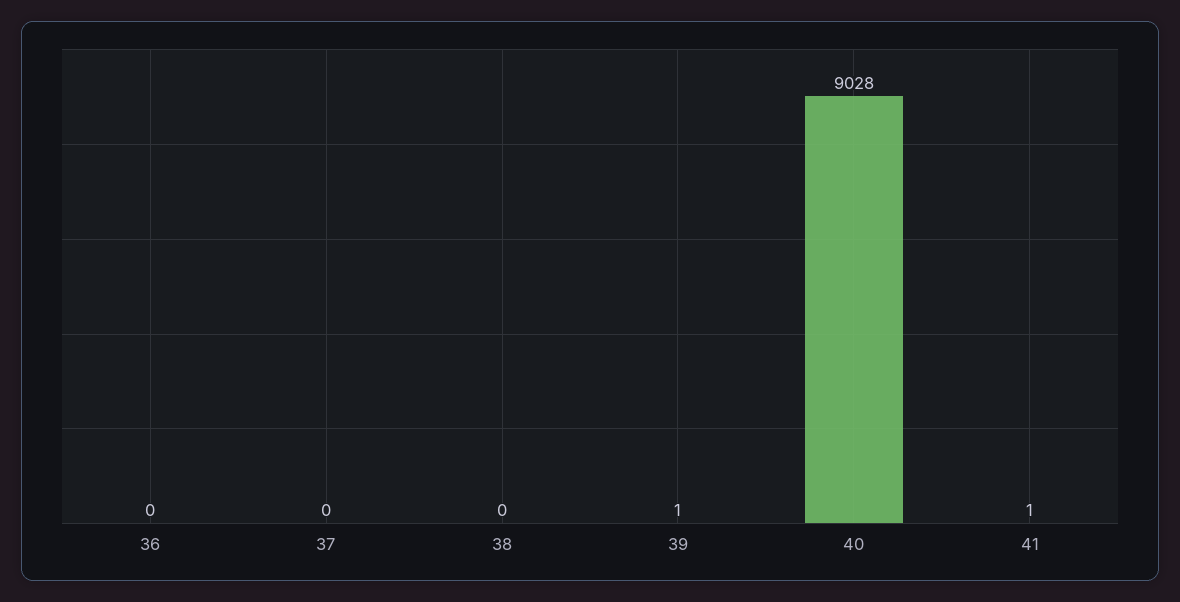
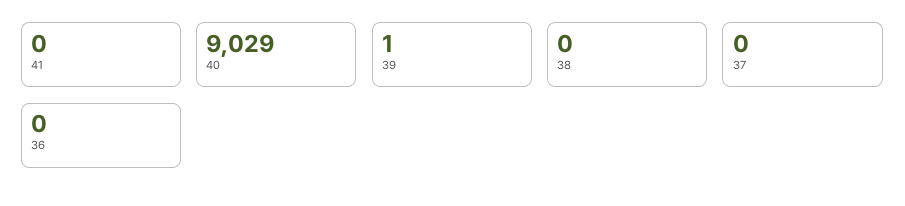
40: 9028 -> 9029
41: 1 -> 0

